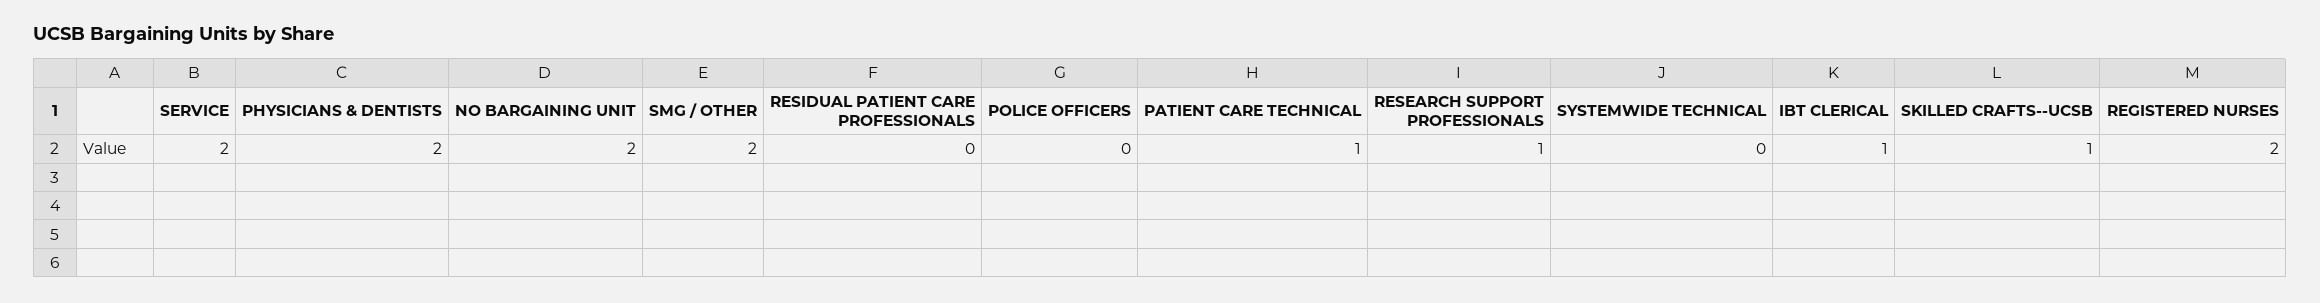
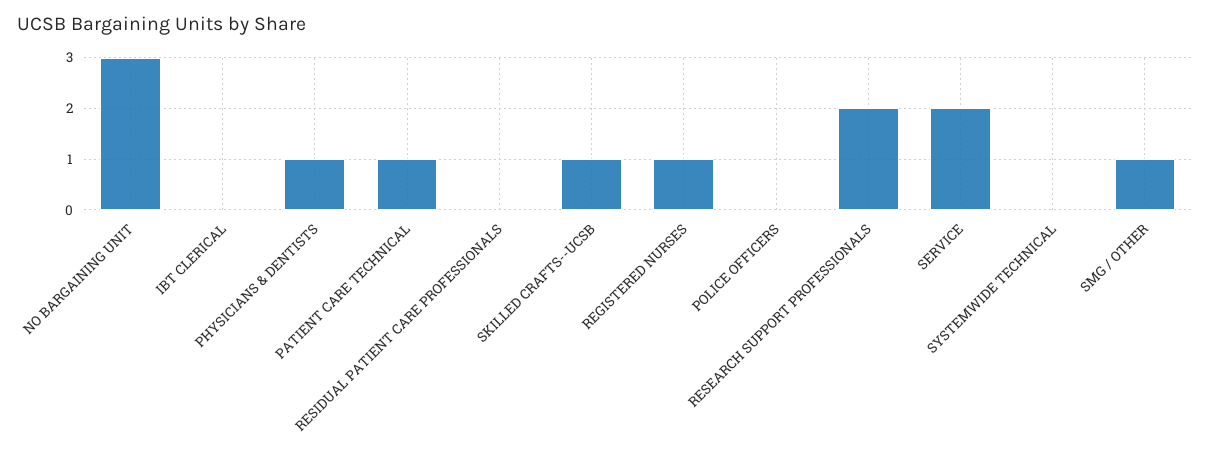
PHYSICIANS & DENTISTS: 2 -> 1
NO BARGAINING UNIT: 2 -> 3
SMG / OTHER: 2 -> 1
RESEARCH SUPPORT PROFESSIONALS: 1 -> 2
IBT CLERICAL: 1 -> 0
REGISTERED NURSES: 2 -> 1

